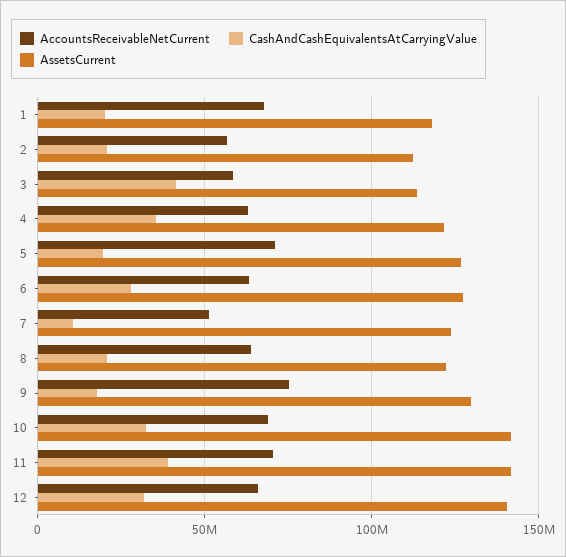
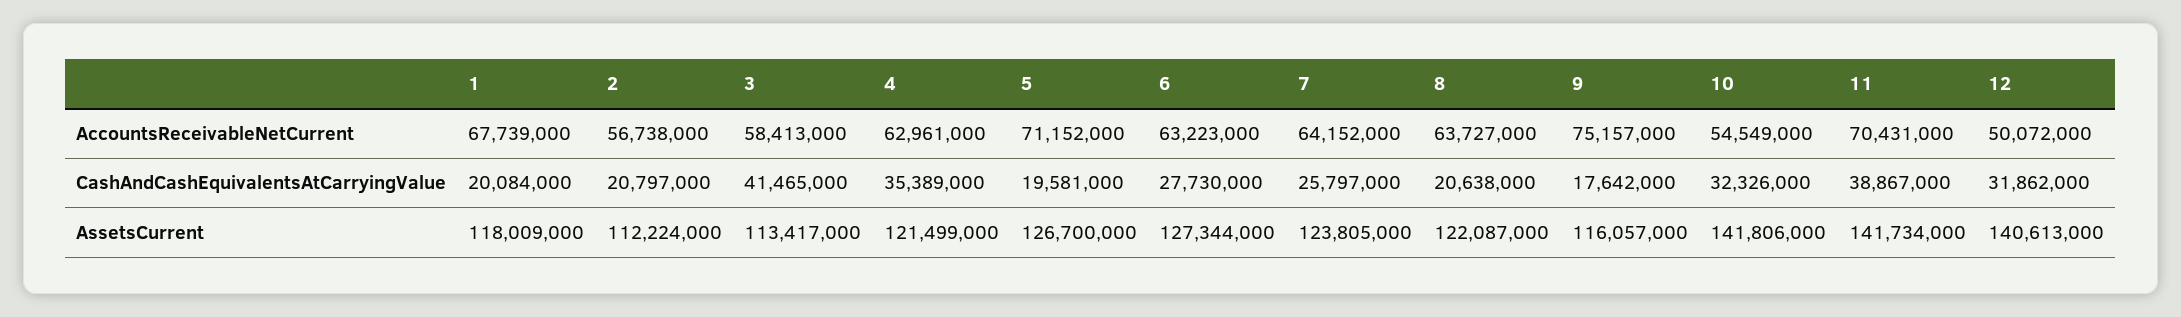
AccountsReceivableNetCurrent, 7: 50000000 -> 64152000
CashAndCashEquivalentsAtCarryingValue, 7: 10000000 -> 25797000
AssetsCurrent, 9: 130000000 -> 116057000
AccountsReceivableNetCurrent, 10: 70000000 -> 54549000
AccountsReceivableNetCurrent, 12: 65000000 -> 50072000

